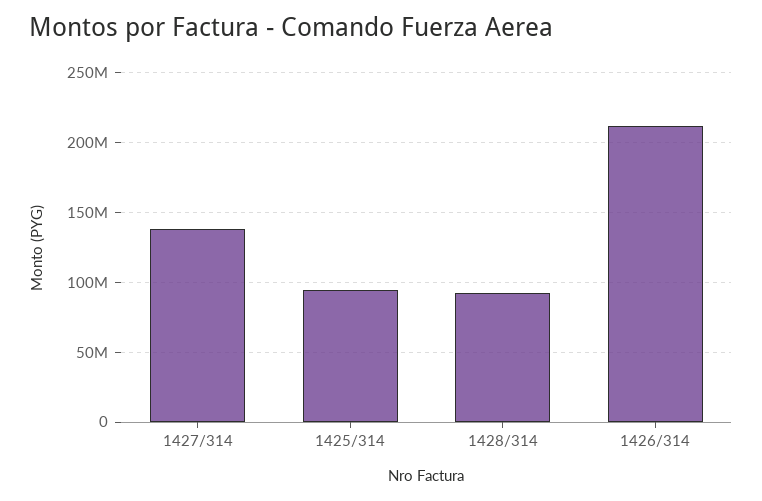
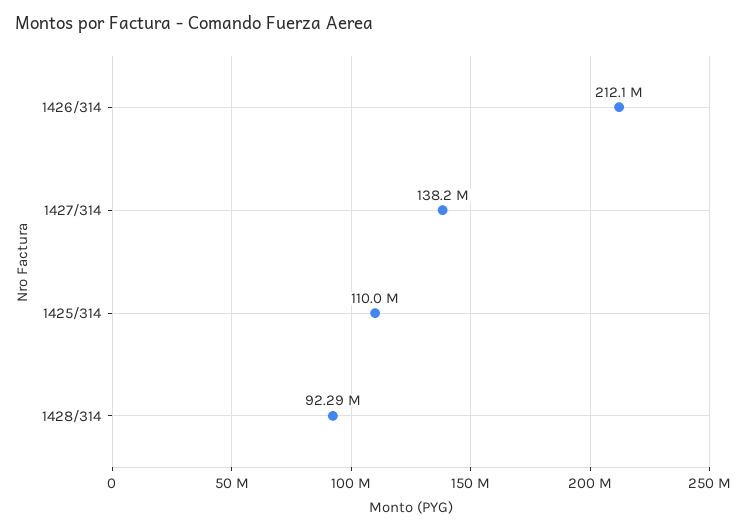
1425/314: 95000000 -> 110000000

